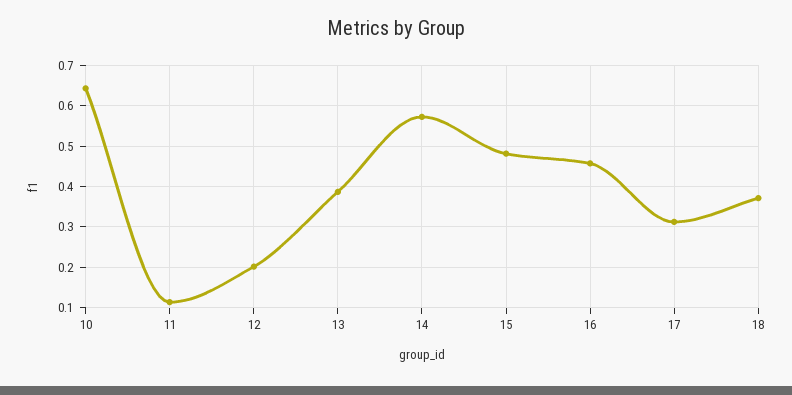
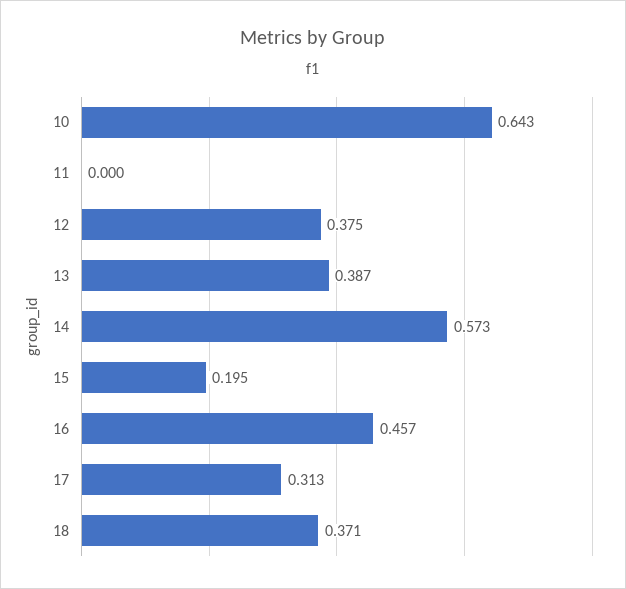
11: 0.12 -> 0
12: 0.2 -> 0.375
15: 0.48 -> 0.195

